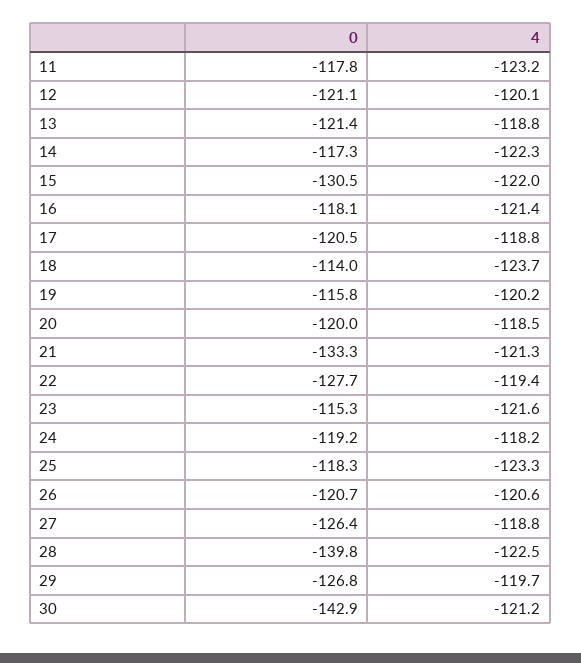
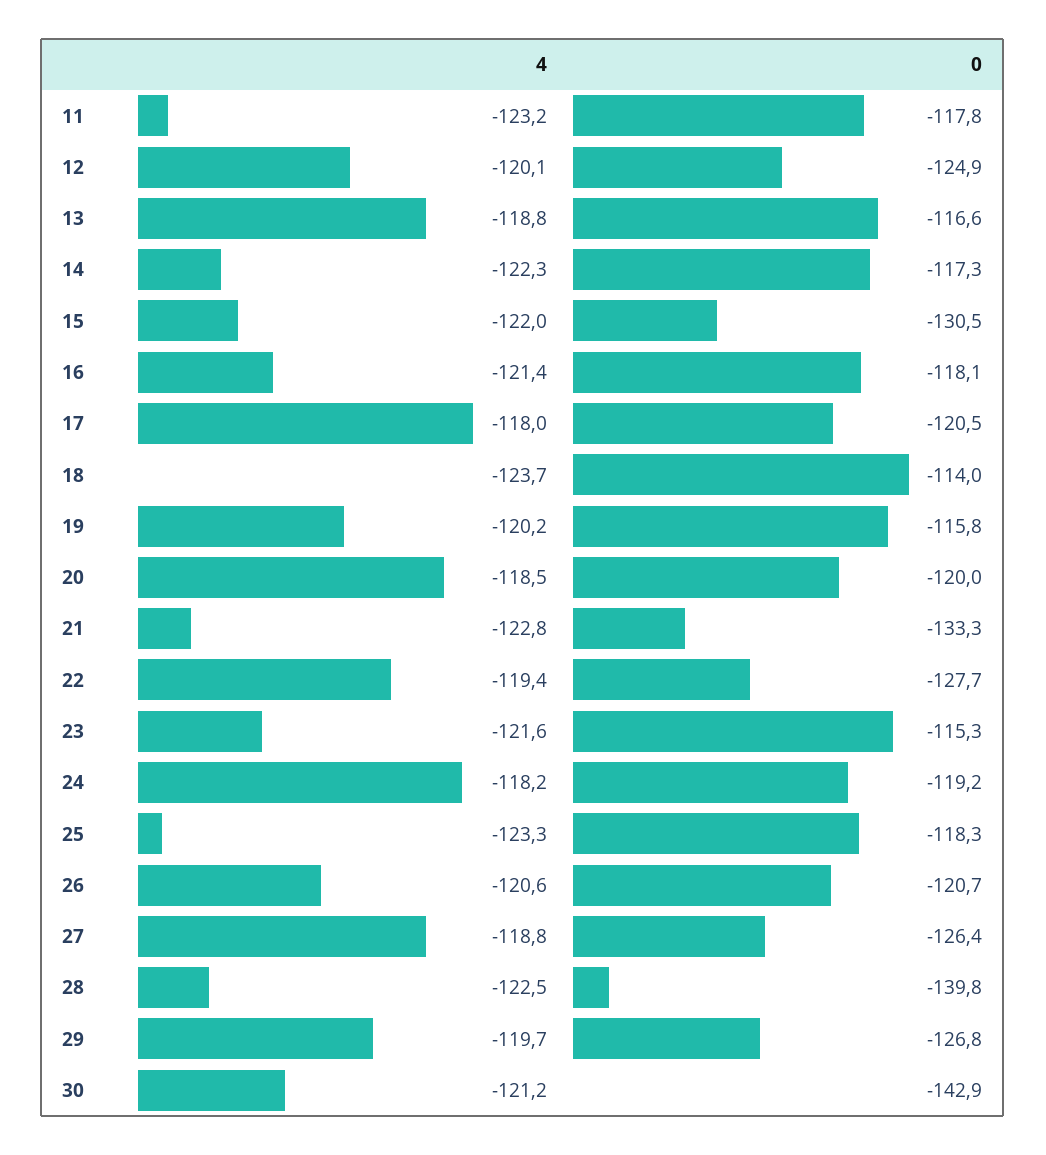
0, 12: -121.1 -> -124.9
0, 13: -121.4 -> -116.6
4, 17: -118.8 -> -118
4, 21: -121.3 -> -122.8

